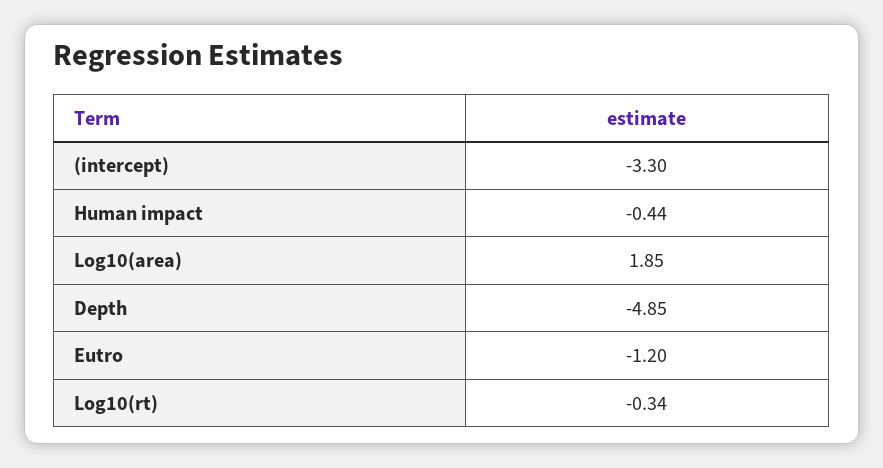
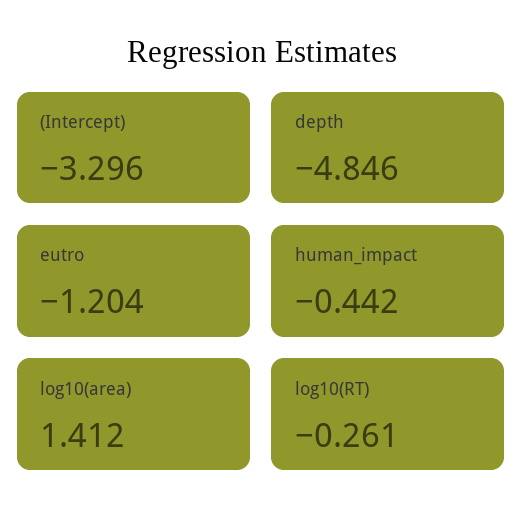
Log10(area): 1.85 -> 1.412
Log10(rt): -0.34 -> -0.261

